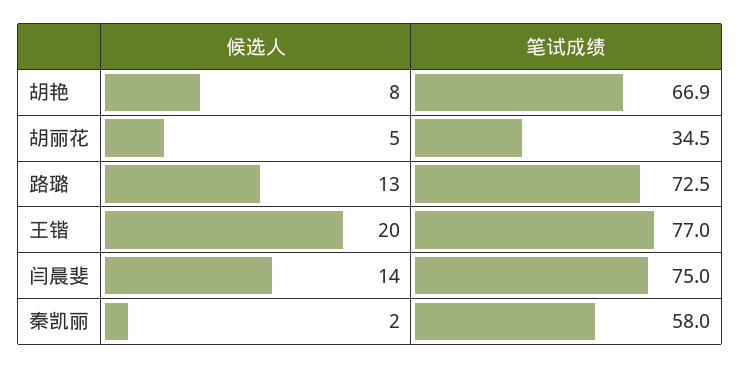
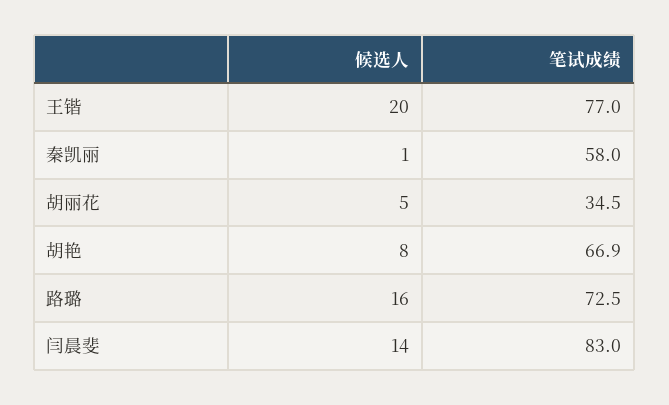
候选人, 路璐: 13 -> 16
笔试成绩, 闫晨斐: 75 -> 83
候选人, 秦凯丽: 2 -> 1

